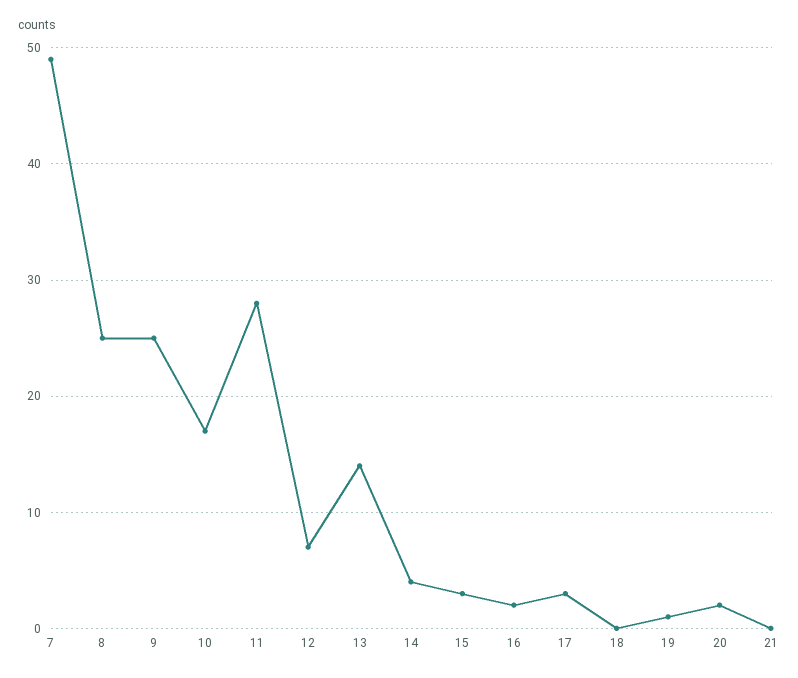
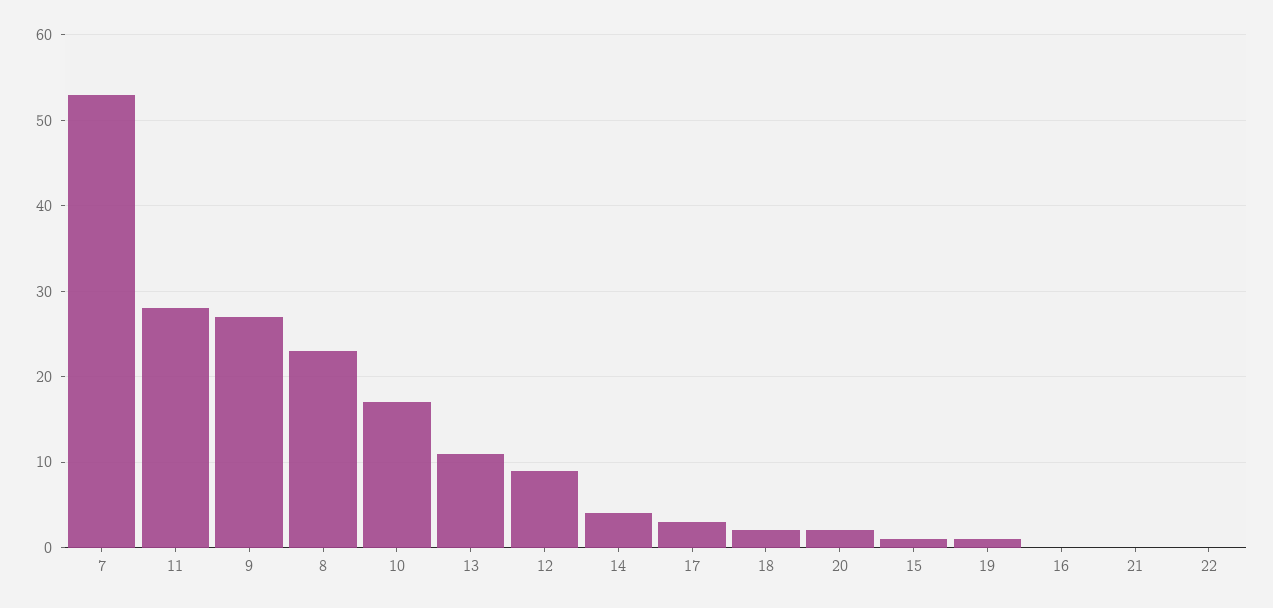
7: 49 -> 53
8: 25 -> 23
9: 25 -> 27
12: 7 -> 9
13: 14 -> 11
15: 3 -> 1
16: 2 -> 0
18: 0 -> 2
22: none -> 0

